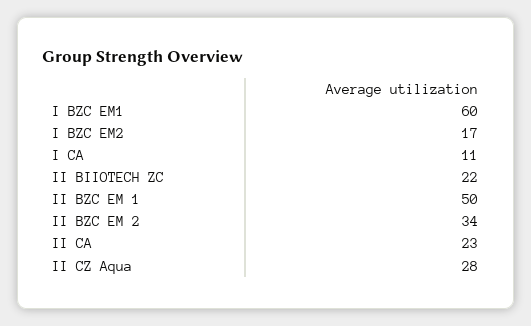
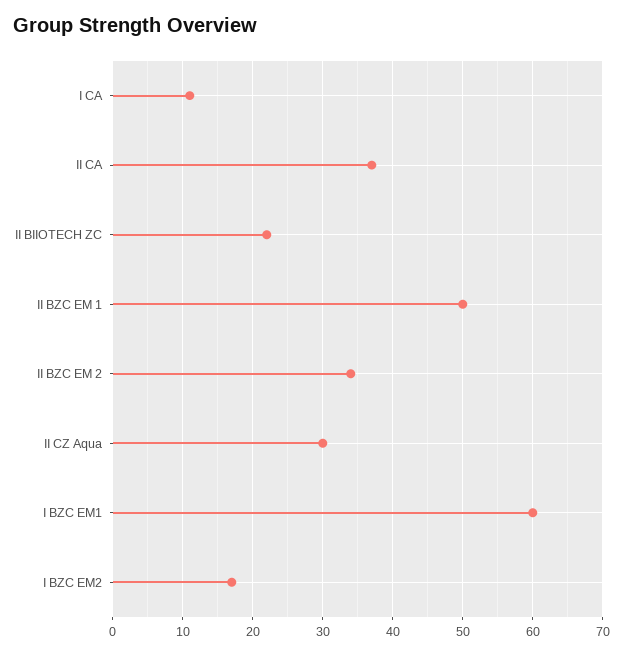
II CA: 23 -> 37
II CZ Aqua: 28 -> 30

